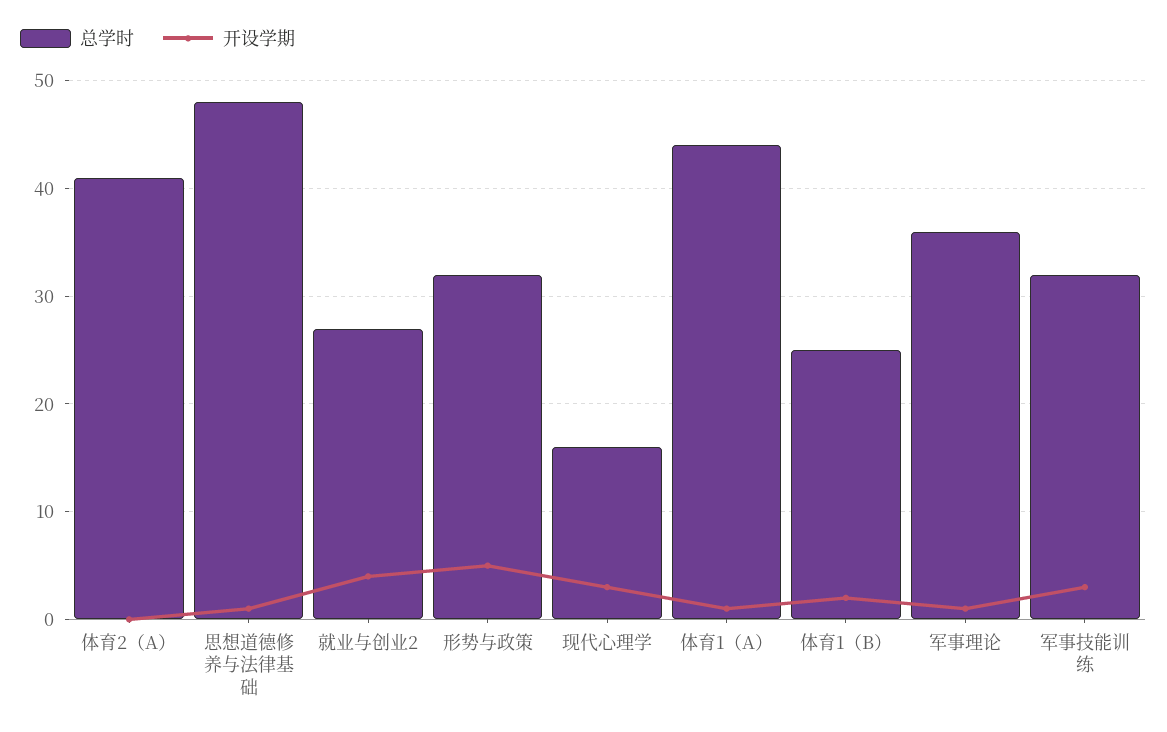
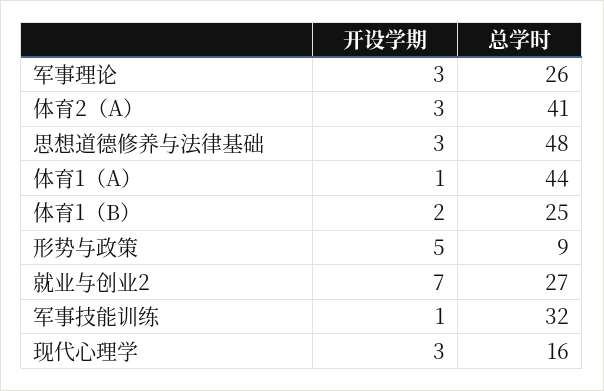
开设学期, 体育2（A）: 0 -> 3
开设学期, 思想道德修养与法律基础: 1 -> 3
开设学期, 就业与创业2: 4 -> 7
总学时, 形势与政策: 32 -> 9
总学时, 军事理论: 36 -> 26
开设学期, 军事理论: 1 -> 3
开设学期, 军事技能训练: 3 -> 1

